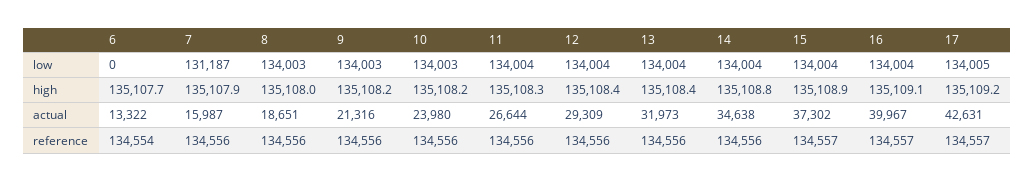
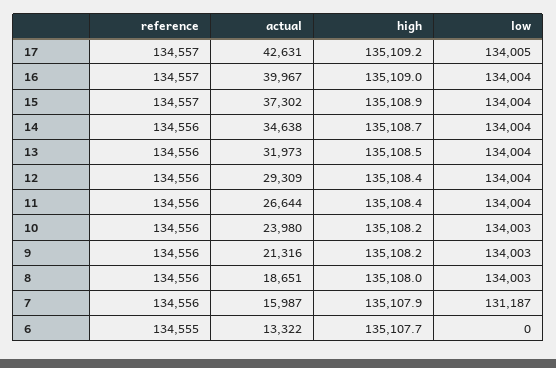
11, high: 135108.3 -> 135108.4
13, high: 135108.4 -> 135108.5
14, high: 135108.8 -> 135108.7
16, high: 135109.1 -> 135109
6, reference: 134554 -> 134555

